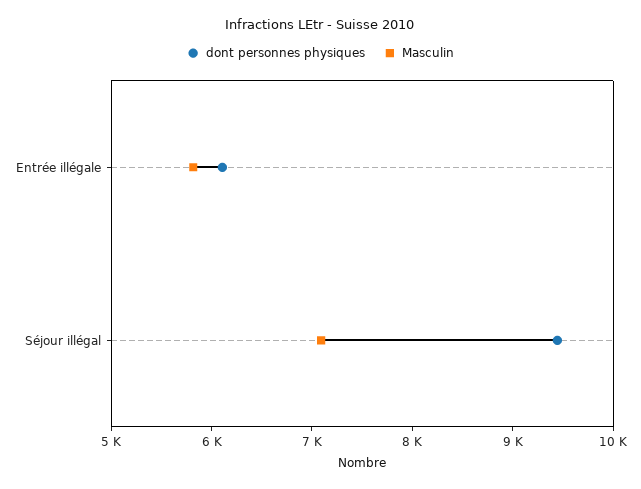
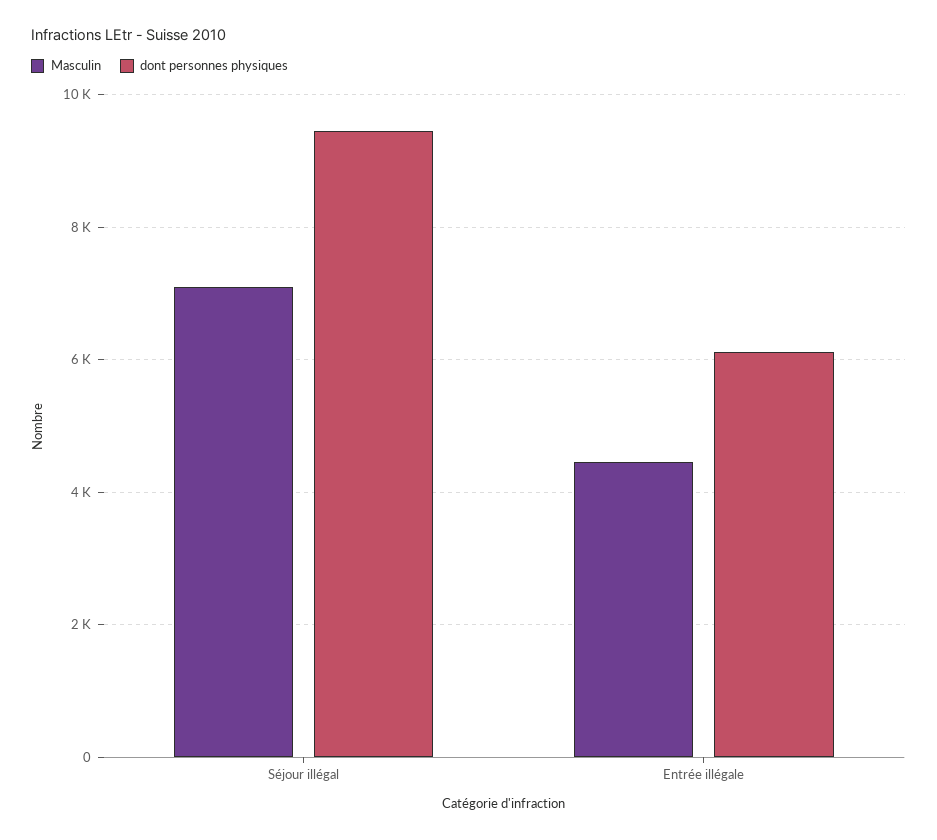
Masculin, Entrée illégale: 5800 -> 4400

